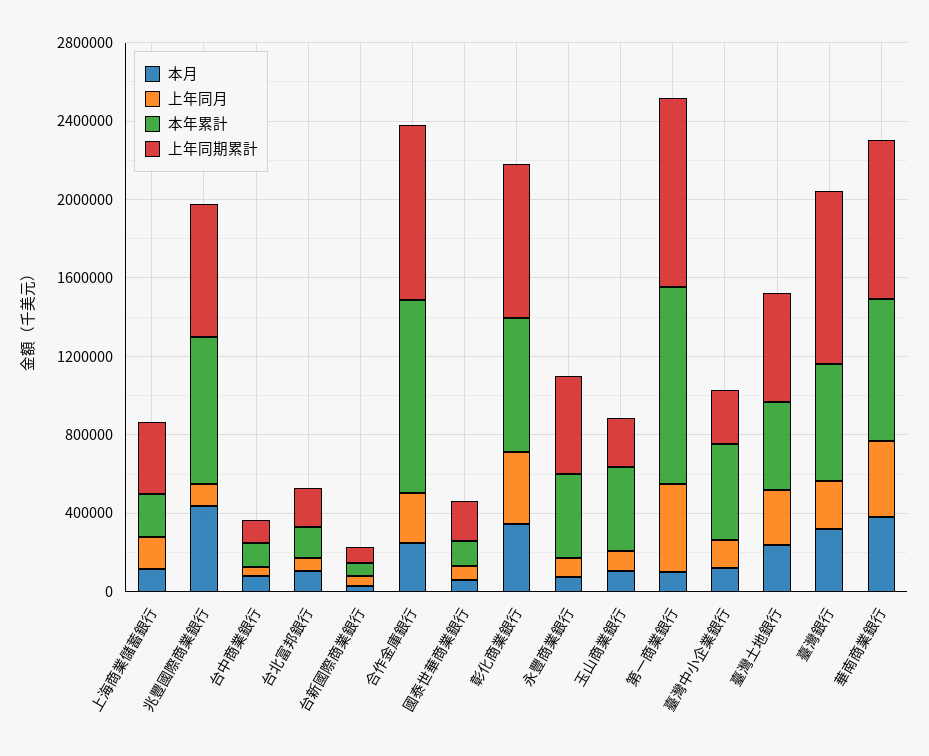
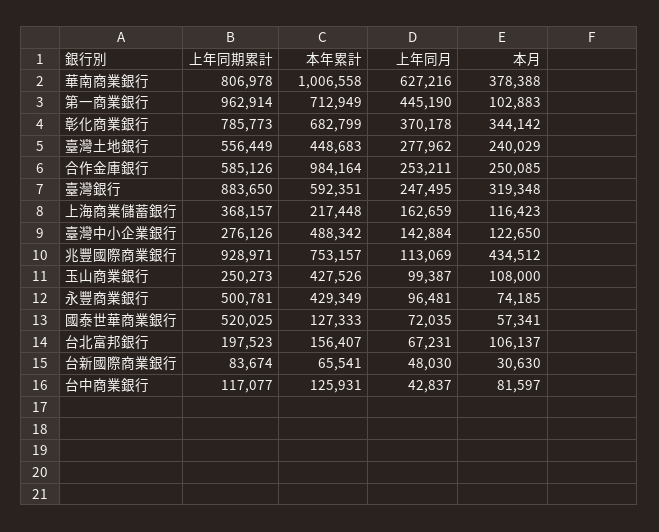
上年同期累計, 兆豐國際商業銀行: 700000 -> 928971
上年同期累計, 合作金庫銀行: 900000 -> 585126
上年同期累計, 國泰世華商業銀行: 200000 -> 520025
本年累計, 第一商業銀行: 1000000 -> 712949
上年同月, 華南商業銀行: 400000 -> 627216
本年累計, 華南商業銀行: 700000 -> 1006558

